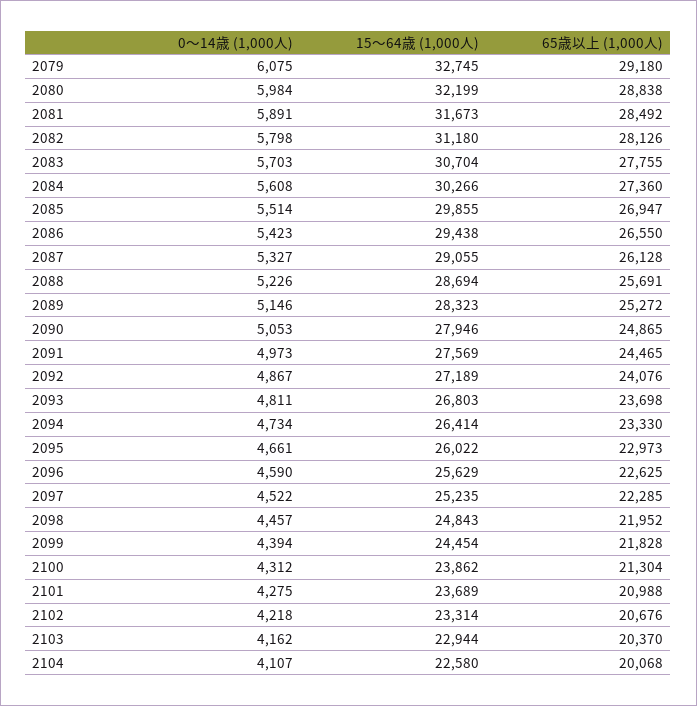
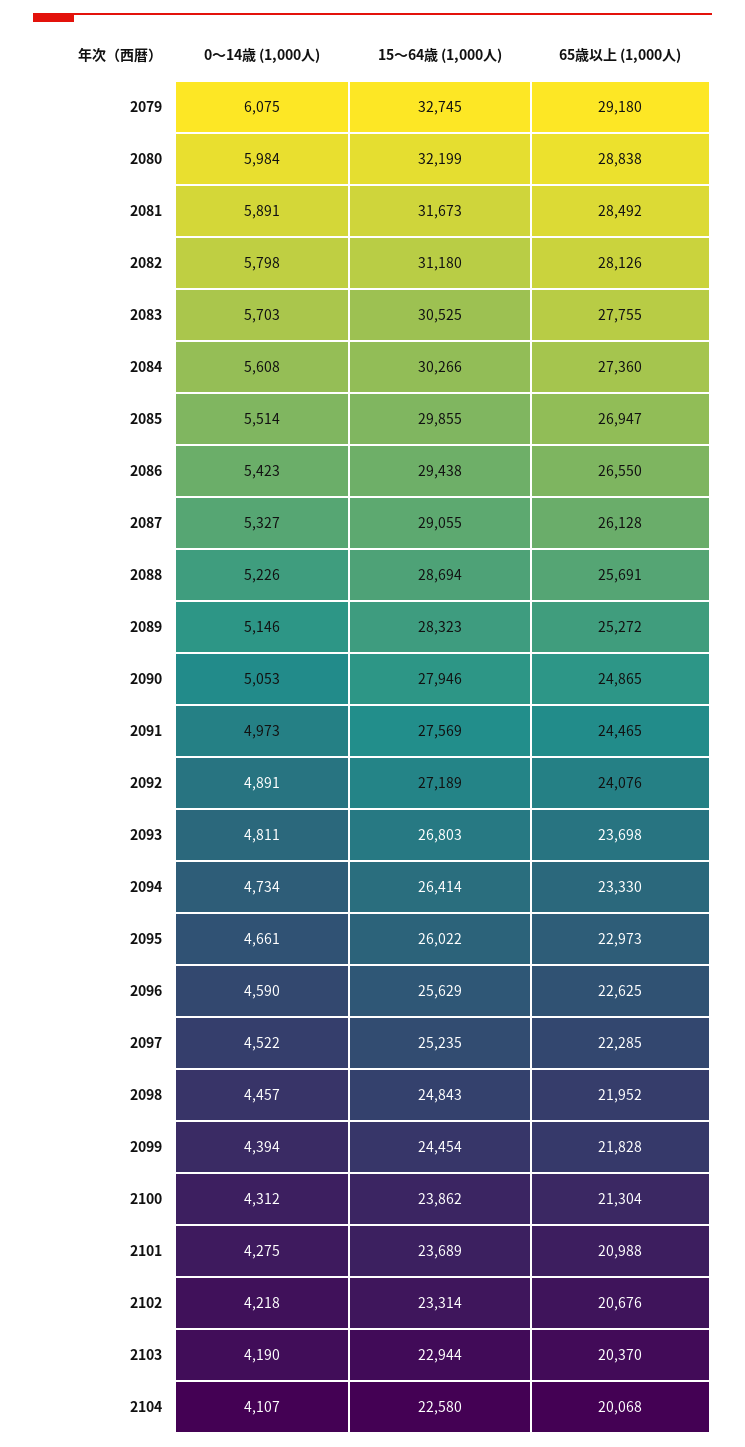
15～64歳 (1,000人), 2083: 30704 -> 30525
0～14歳 (1,000人), 2092: 4867 -> 4891
0～14歳 (1,000人), 2103: 4162 -> 4190

